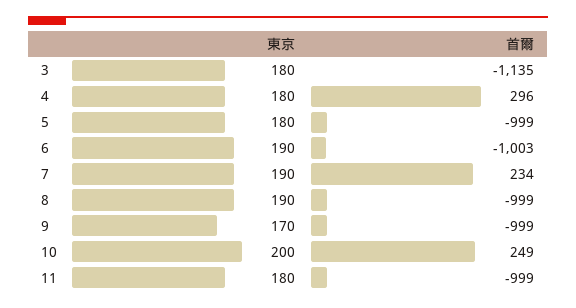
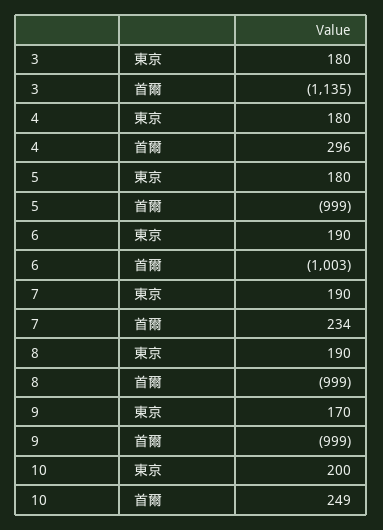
東京, 11: 180 -> none
首爾, 11: -999 -> none

